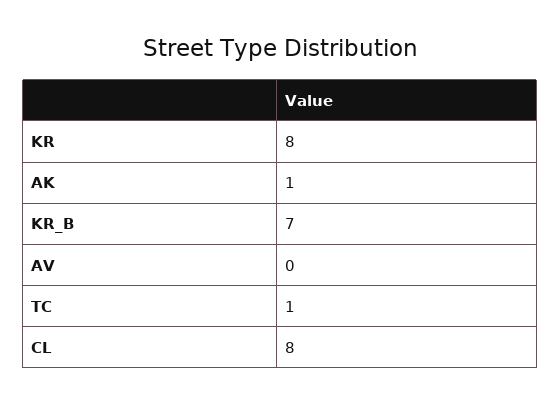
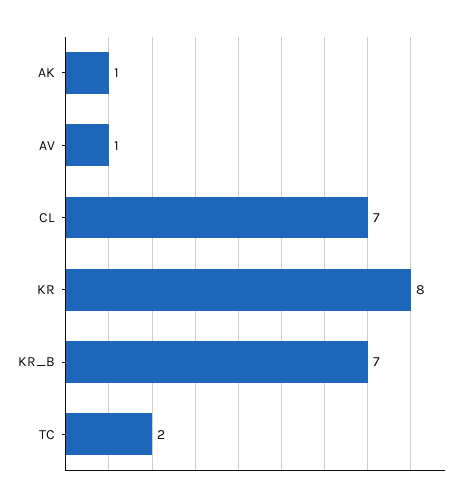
AV: 0 -> 1
TC: 1 -> 2
CL: 8 -> 7

